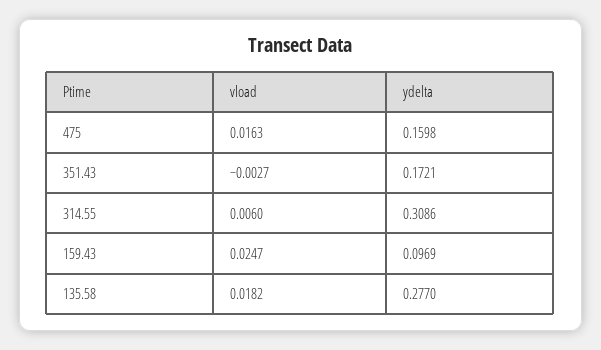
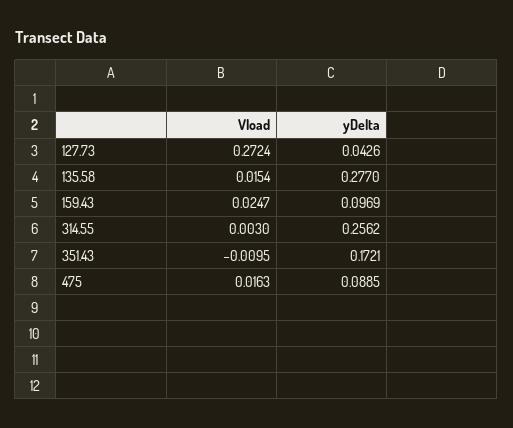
ydelta, 475: 0.1598 -> 0.0885
vload, 351.43: -0.0027 -> -0.0095
vload, 314.55: 0.006 -> 0.003
ydelta, 314.55: 0.3086 -> 0.2562
vload, 135.58: 0.0182 -> 0.0154
vload, 127.73: none -> 0.2724
ydelta, 127.73: none -> 0.0426

